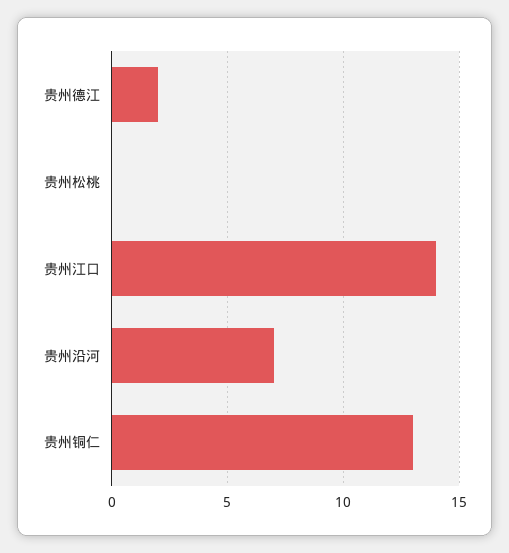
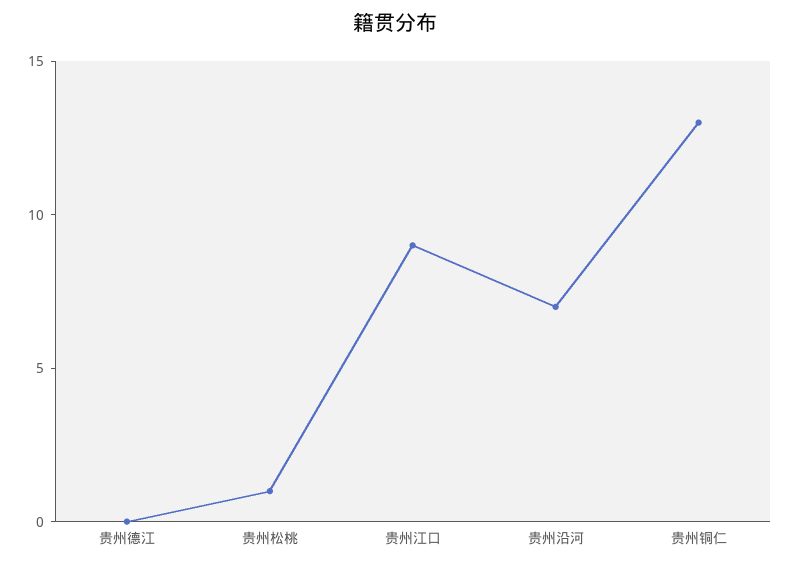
贵州德江: 2 -> 0
贵州松桃: 0 -> 1
贵州江口: 14 -> 9

